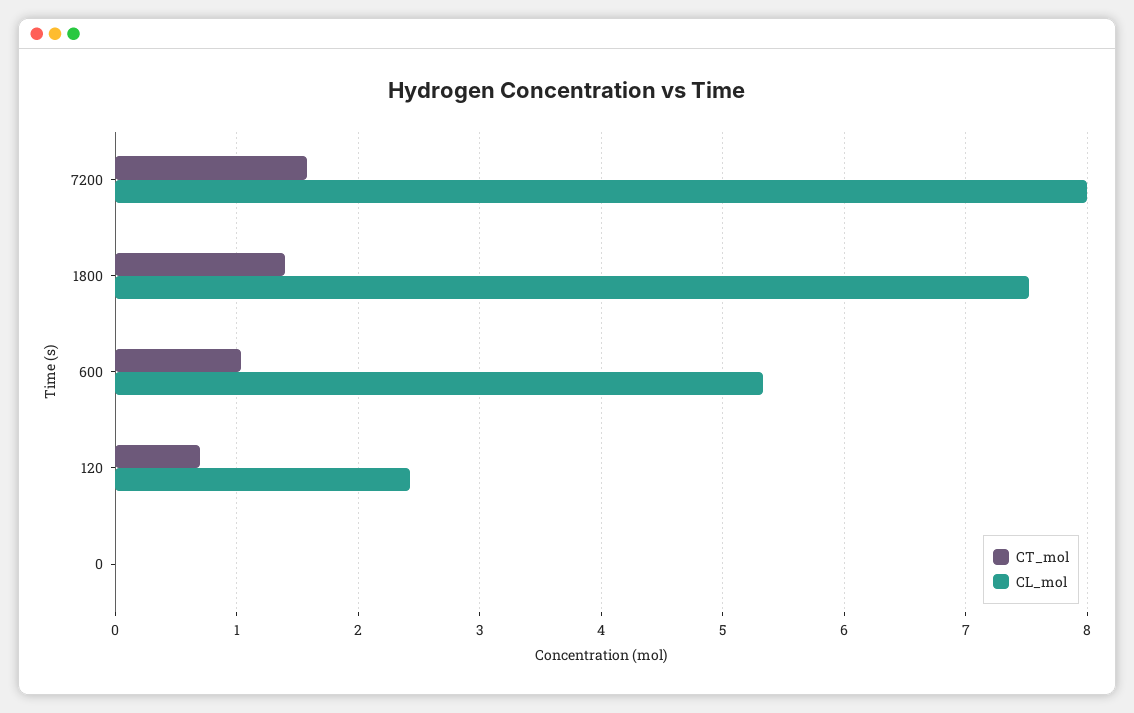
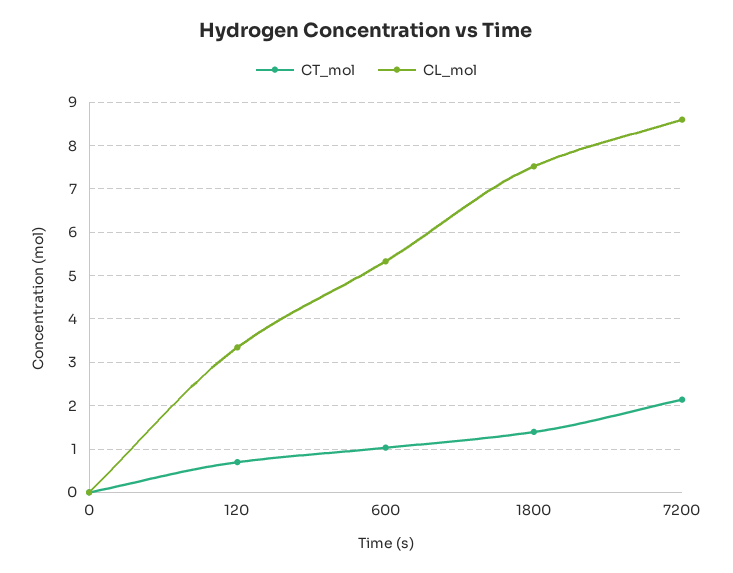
CT_mol, 7200: 1.6 -> 2.2
CL_mol, 7200: 8 -> 8.6
CL_mol, 120: 2.4 -> 3.4

